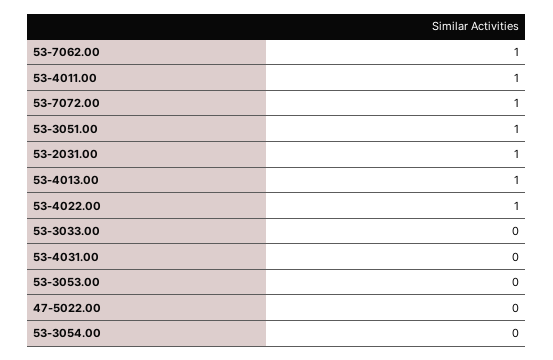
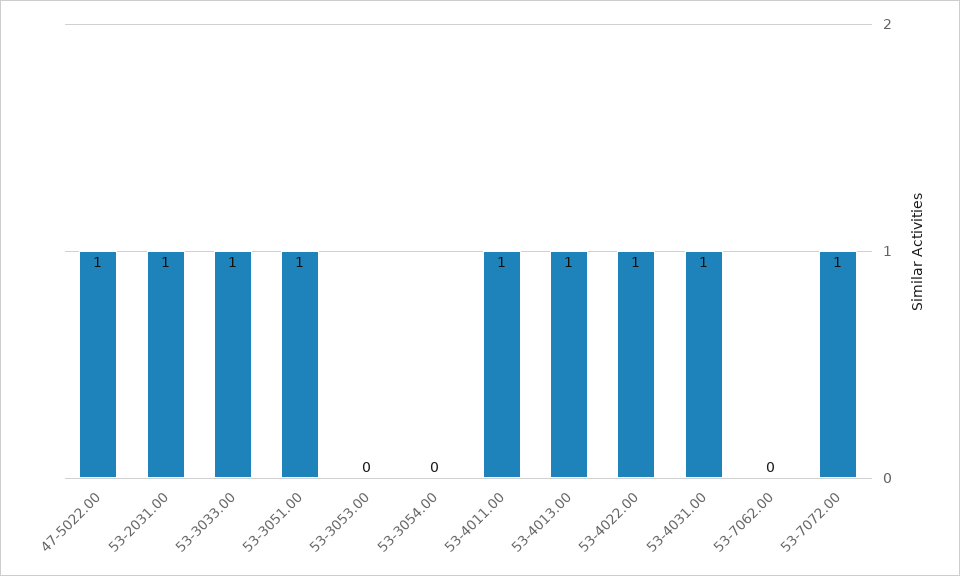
53-7062.00: 1 -> 0
53-3033.00: 0 -> 1
53-4031.00: 0 -> 1
47-5022.00: 0 -> 1

